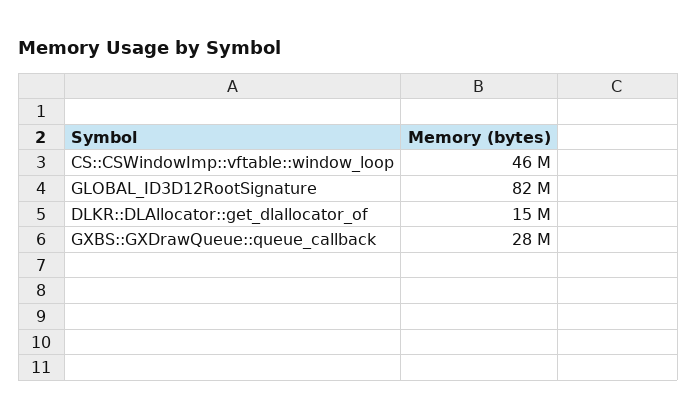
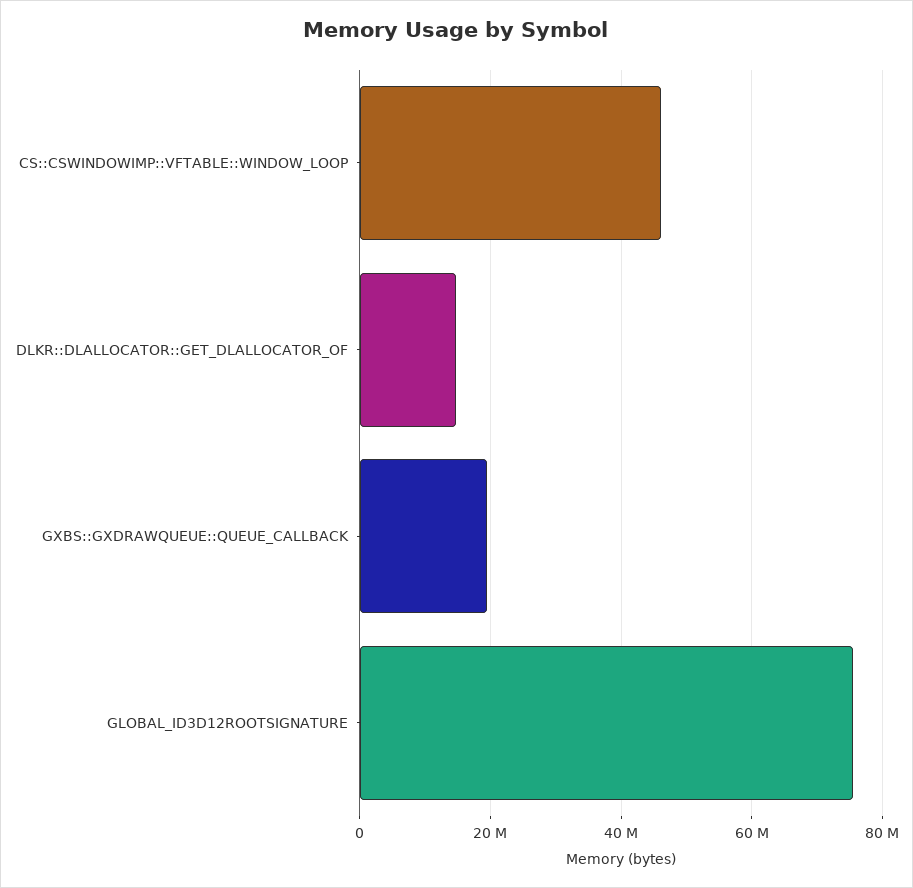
GLOBAL_ID3D12RootSignature: 82000000 -> 76000000
GXBS::GXDrawQueue::queue_callback: 28000000 -> 20000000

